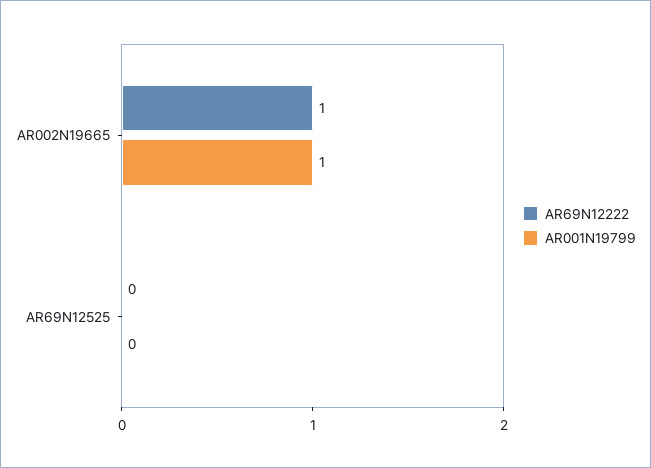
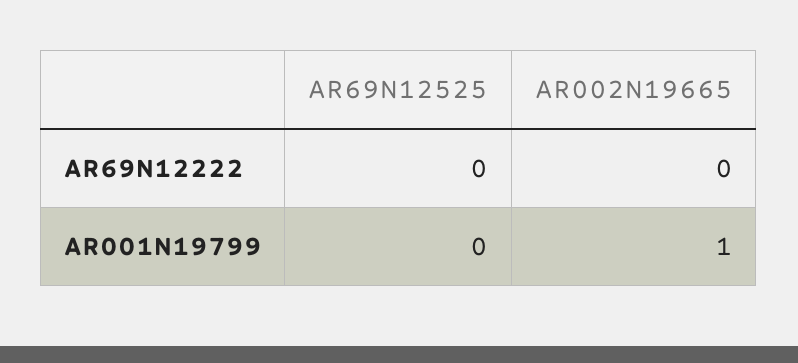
AR69N12222, AR002N19665: 1 -> 0

